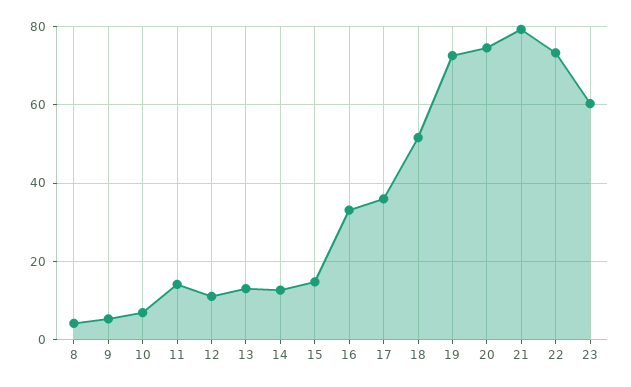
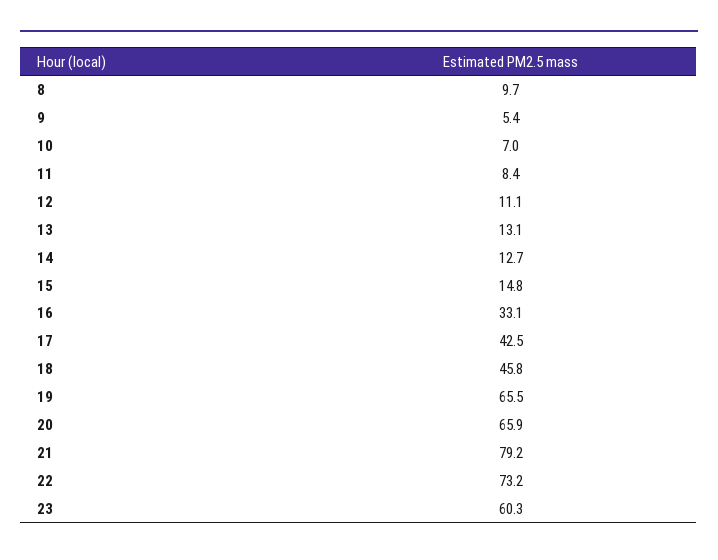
8: 4 -> 9.7
11: 14 -> 8.4
17: 36 -> 42.5
18: 52 -> 45.8
19: 72 -> 65.5
20: 74 -> 65.9

